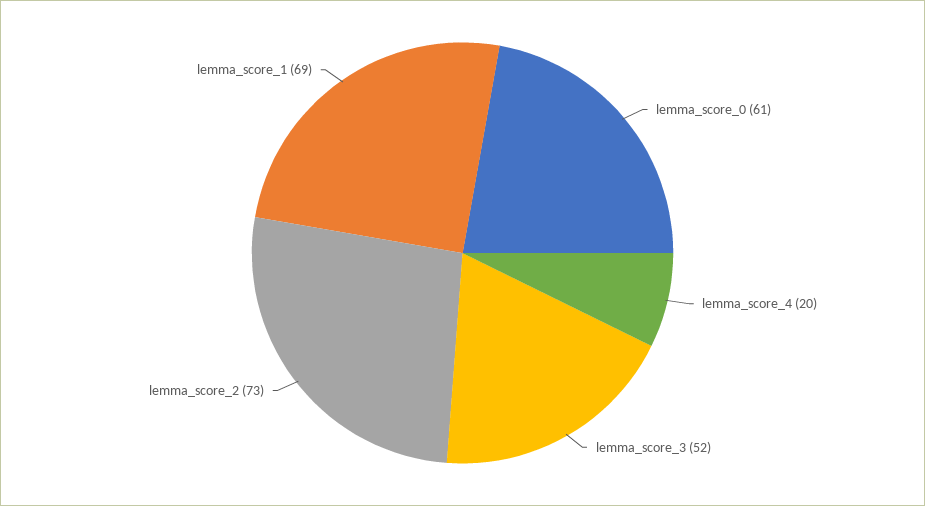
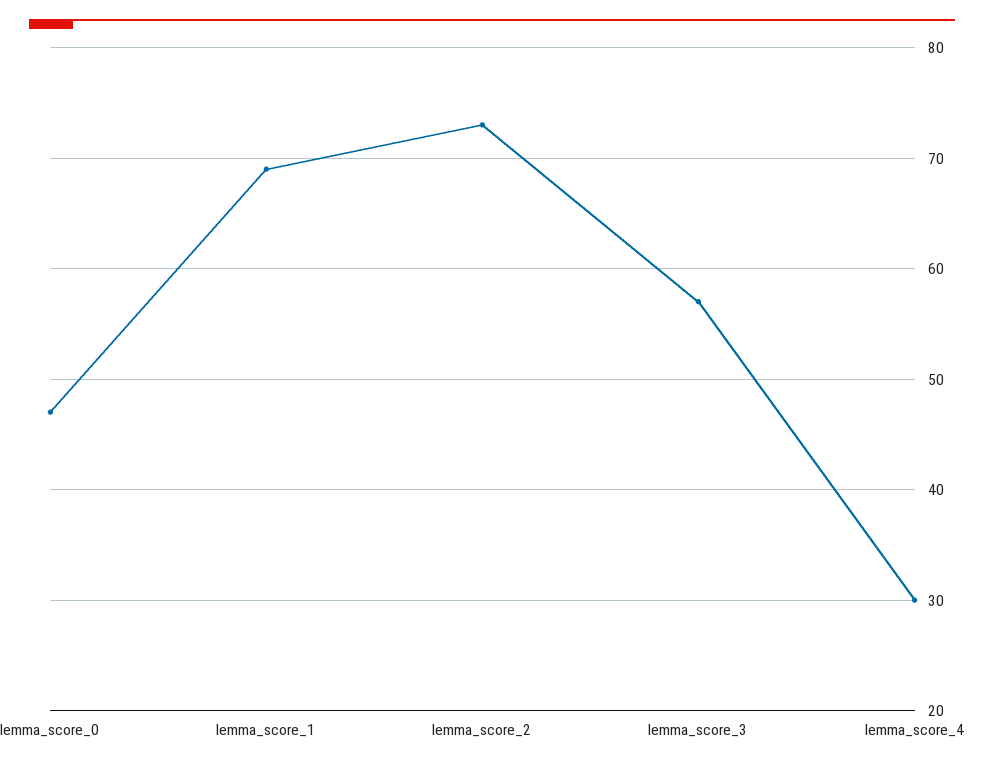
lemma_score_0: 61 -> 47
lemma_score_4: 20 -> 30
lemma_score_3: 52 -> 57

